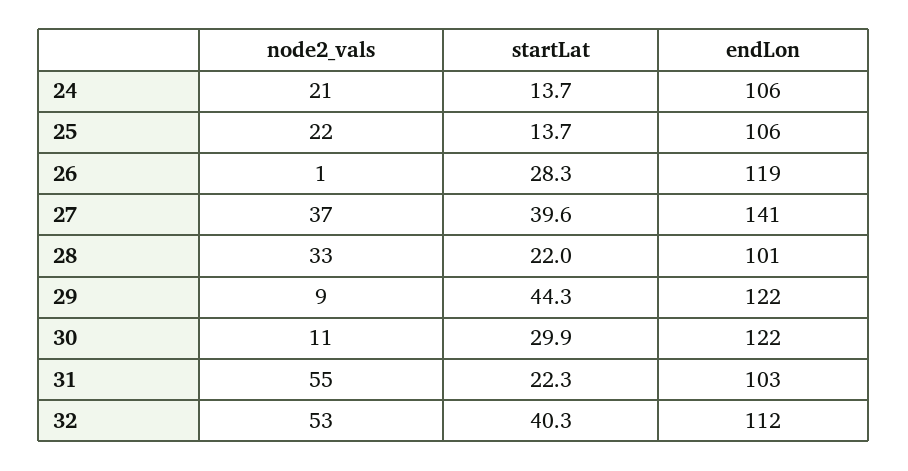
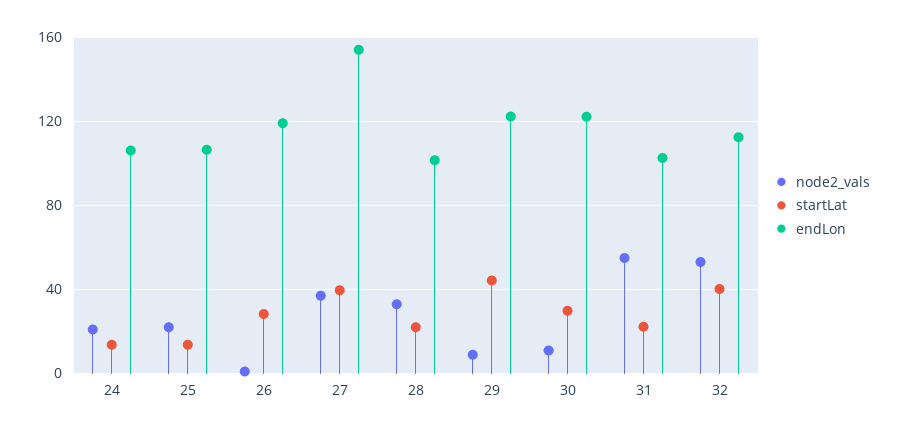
endLon, 27: 141 -> 155

